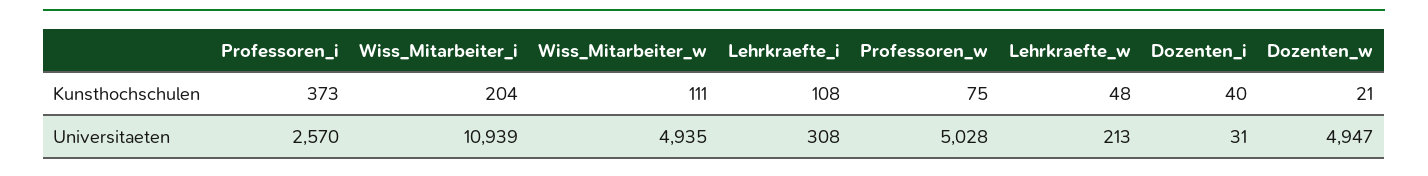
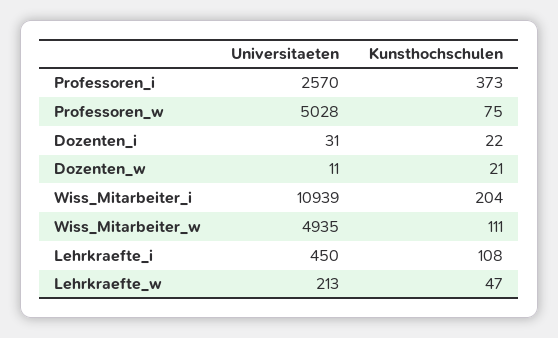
Lehrkraefte_w, Kunsthochschulen: 48 -> 47
Dozenten_i, Kunsthochschulen: 40 -> 22
Lehrkraefte_i, Universitaeten: 308 -> 450
Dozenten_w, Universitaeten: 4947 -> 11

